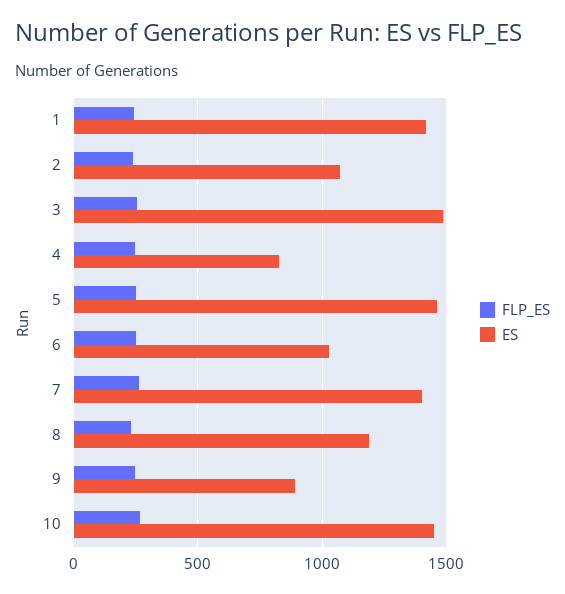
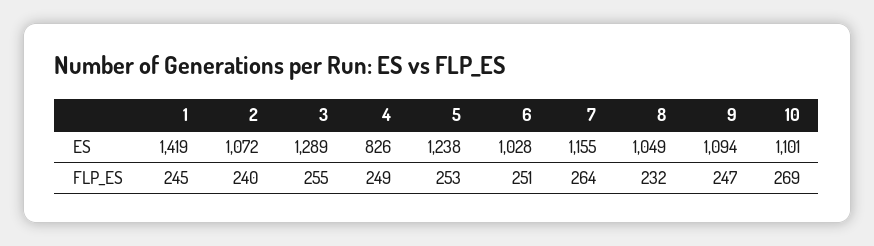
ES, 3: 1500 -> 1289
ES, 5: 1450 -> 1238
ES, 7: 1400 -> 1155
ES, 8: 1200 -> 1049
ES, 9: 900 -> 1094
ES, 10: 1450 -> 1101

